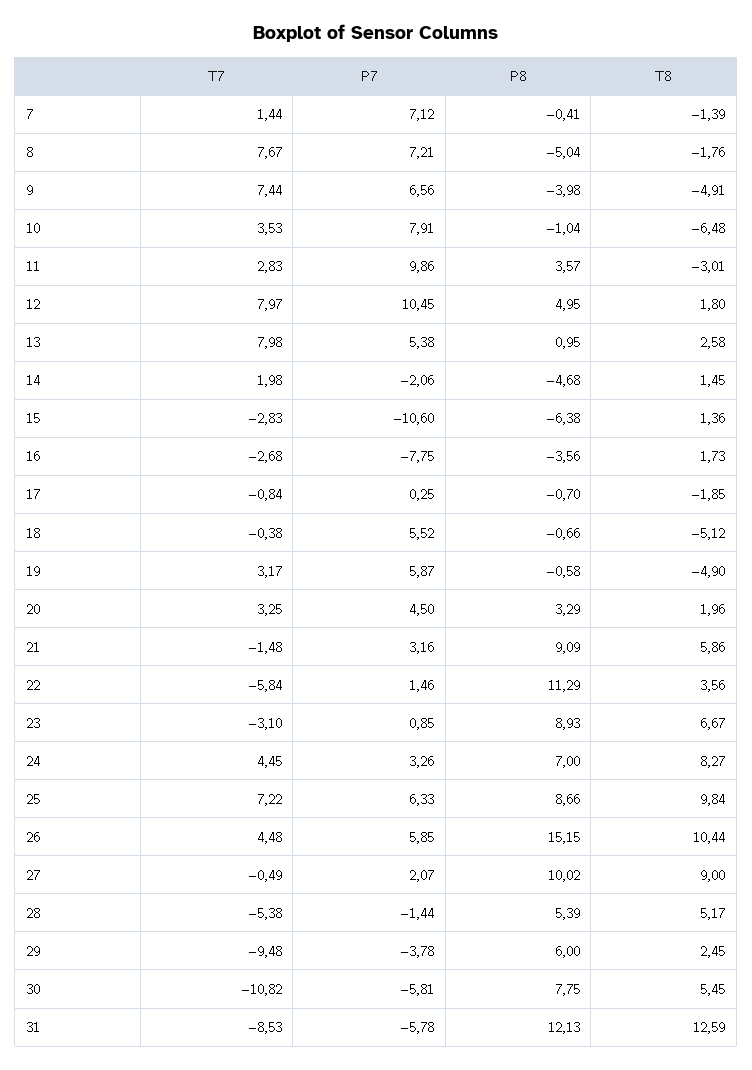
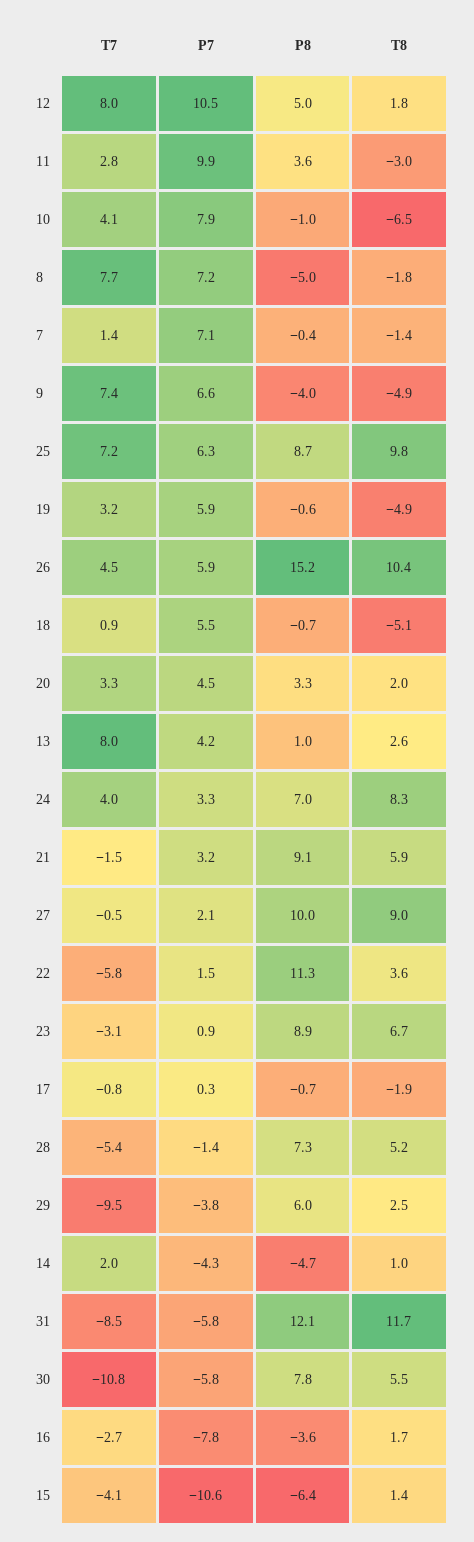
T7, 10: 3.53 -> 4.1
P7, 13: 5.38 -> 4.2
P7, 14: -2.06 -> -4.3
T8, 14: 1.45 -> 1
T7, 15: -2.83 -> -4.1
T7, 18: -0.38 -> 0.9
T7, 24: 4.45 -> 4
P8, 28: 5.39 -> 7.3
T8, 31: 12.59 -> 11.7

